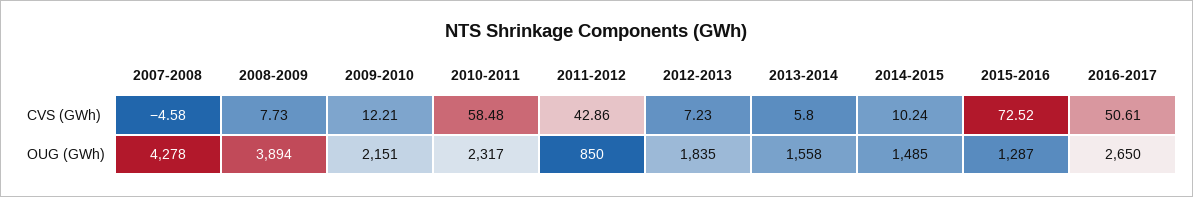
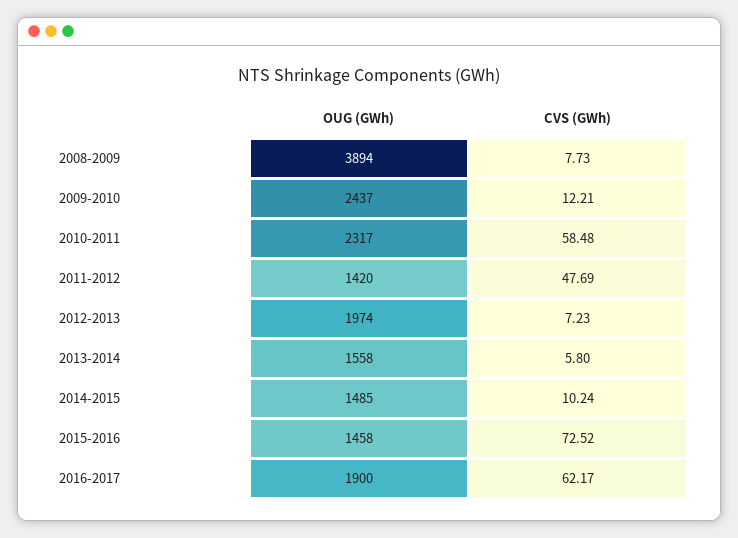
2007-2008, CVS (GWh): -4.58 -> none
2011-2012, CVS (GWh): 42.86 -> 47.69
2016-2017, CVS (GWh): 50.61 -> 62.17
2007-2008, OUG (GWh): 4278 -> none
2009-2010, OUG (GWh): 2151 -> 2437
2011-2012, OUG (GWh): 850 -> 1420
2012-2013, OUG (GWh): 1835 -> 1974
2015-2016, OUG (GWh): 1287 -> 1458
2016-2017, OUG (GWh): 2650 -> 1900

